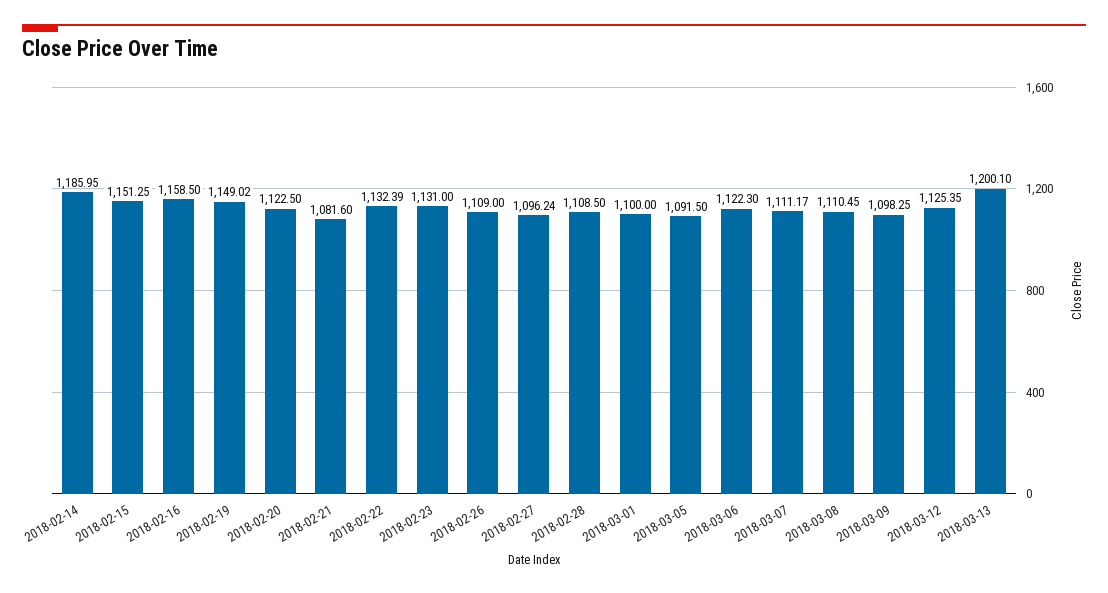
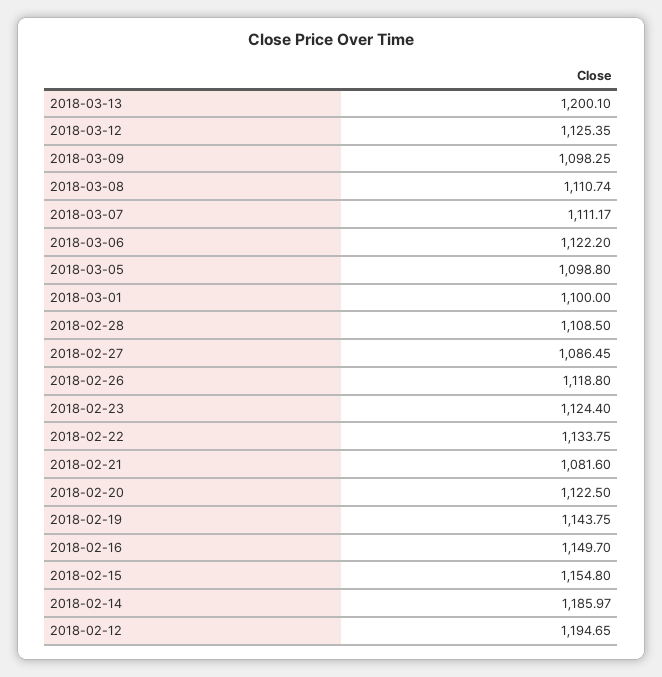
2018-02-14: 1185.95 -> 1185.97
2018-02-15: 1151.25 -> 1154.8
2018-02-16: 1158.5 -> 1149.7
2018-02-19: 1149.02 -> 1143.75
2018-02-22: 1132.39 -> 1133.75
2018-02-23: 1131 -> 1124.4
2018-02-26: 1109 -> 1118.8
2018-02-27: 1096.24 -> 1086.45
2018-03-05: 1091.5 -> 1098.8
2018-03-06: 1122.3 -> 1122.2
2018-03-08: 1110.45 -> 1110.74
2018-02-12: none -> 1194.65

